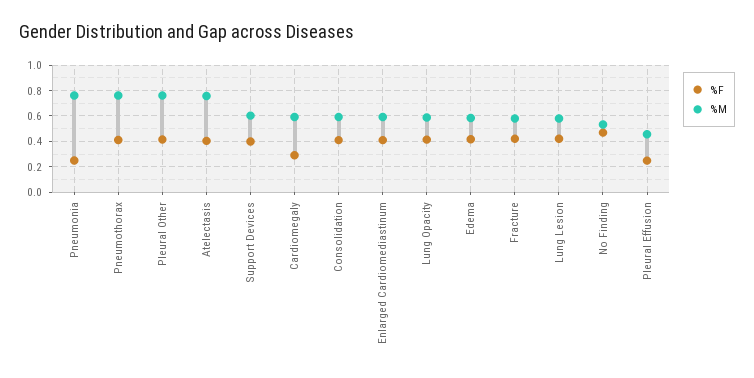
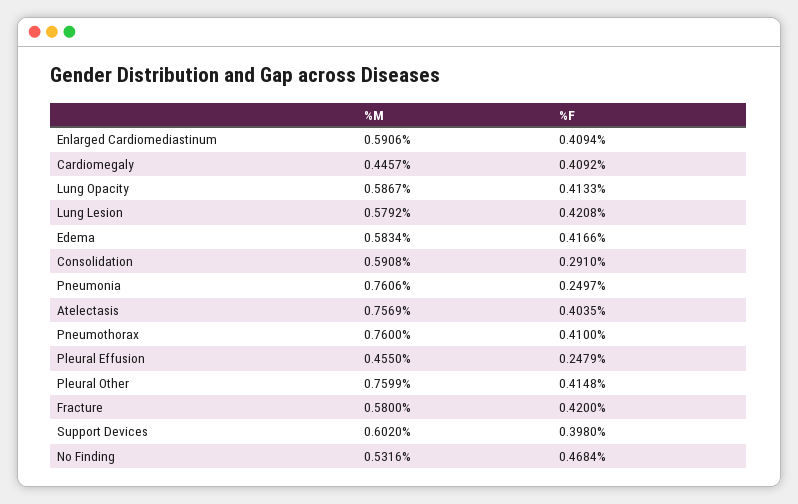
%F, Cardiomegaly: 0.3 -> 0.4092
%M, Cardiomegaly: 0.6 -> 0.4457
%F, Consolidation: 0.4 -> 0.291

